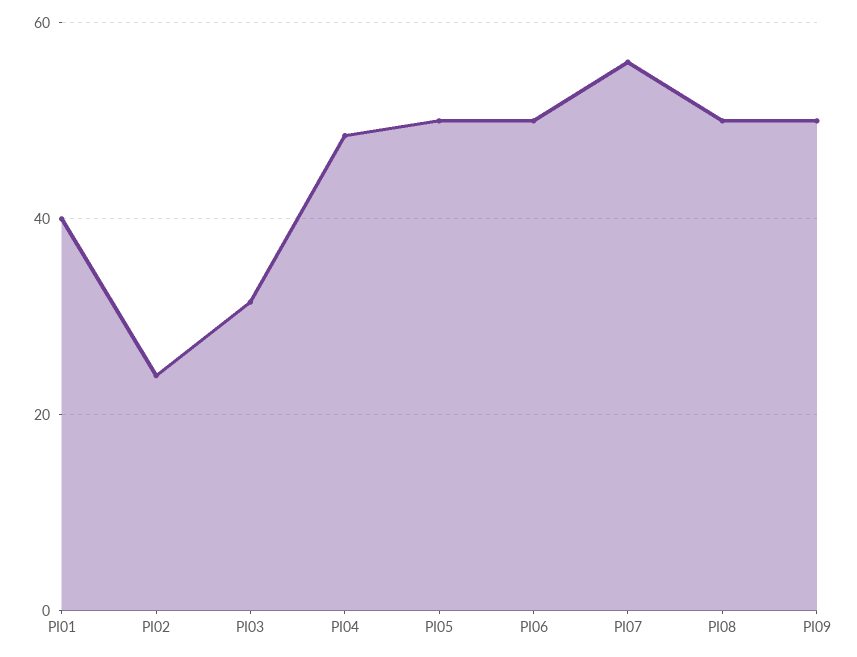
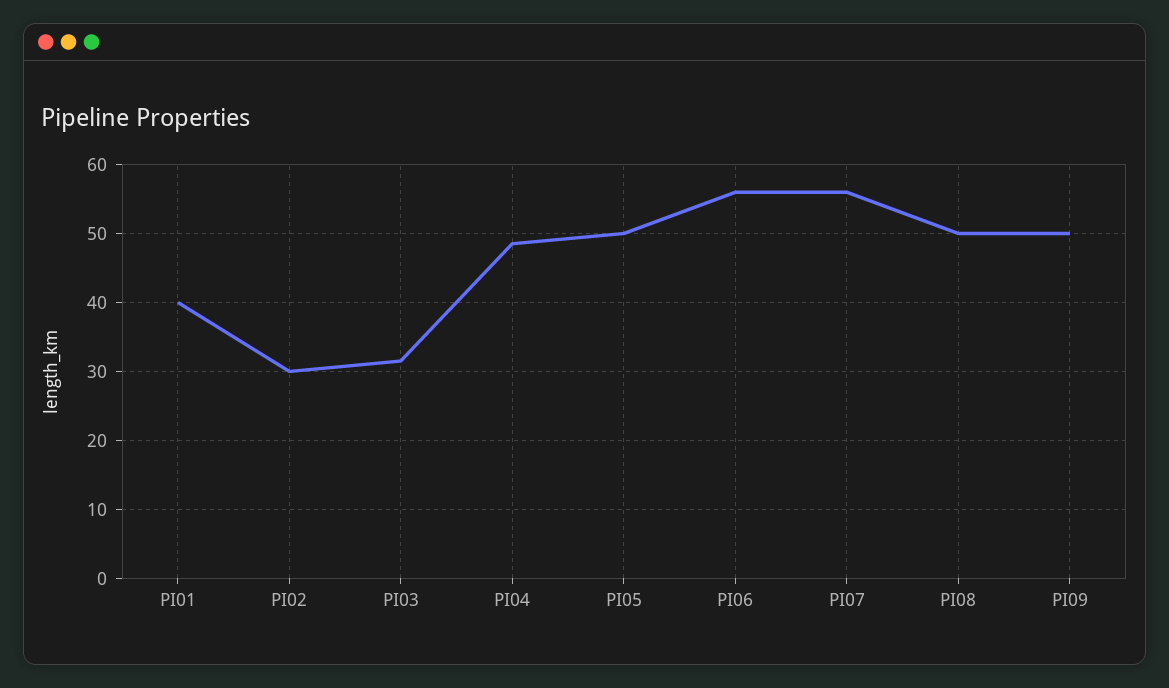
PI02: 24 -> 30
PI06: 50 -> 56

